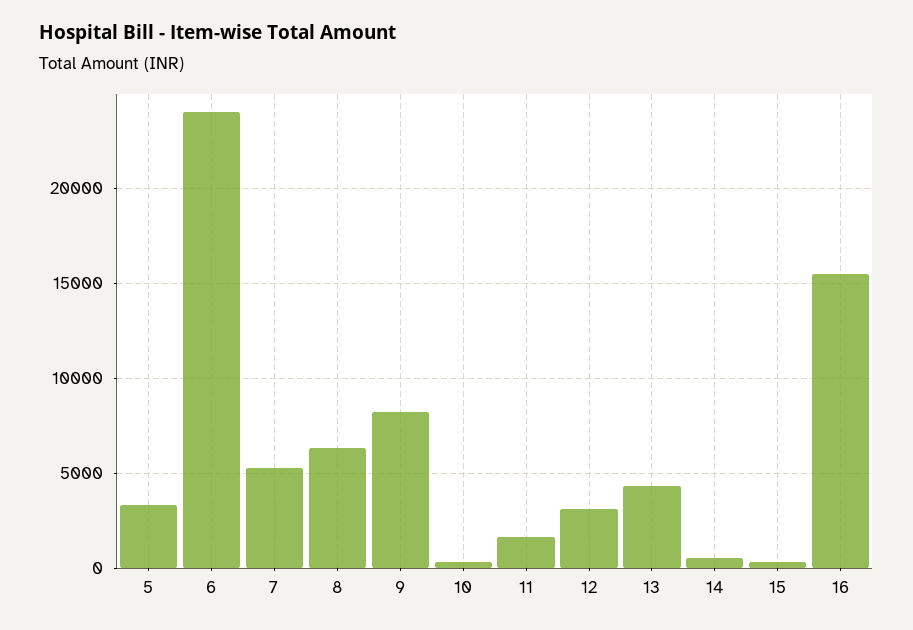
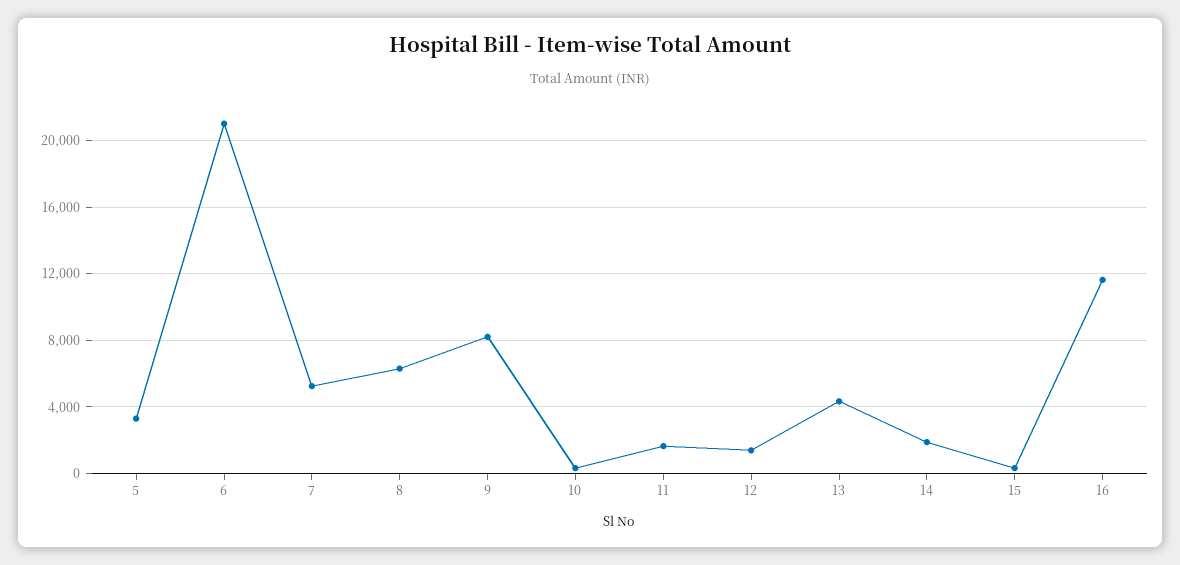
6: 24000 -> 21000
12: 3000 -> 1500
14: 500 -> 2000
16: 15500 -> 11500

